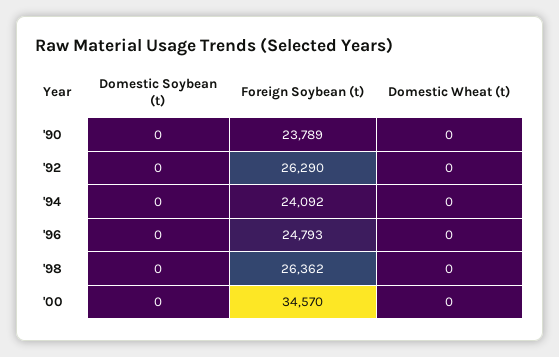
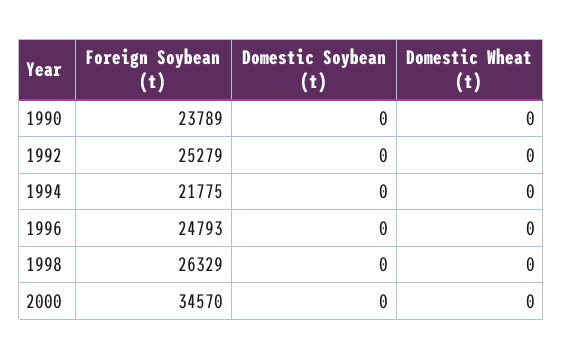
Foreign Soybean (t), '92: 26290 -> 25279
Foreign Soybean (t), '94: 24092 -> 21775
Foreign Soybean (t), '98: 26362 -> 26329

